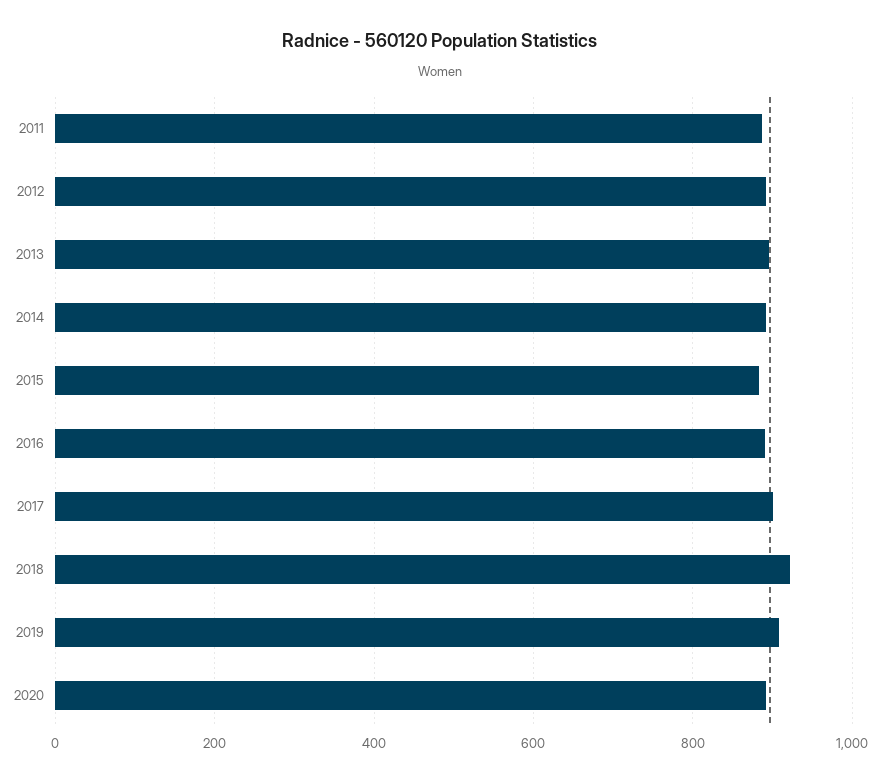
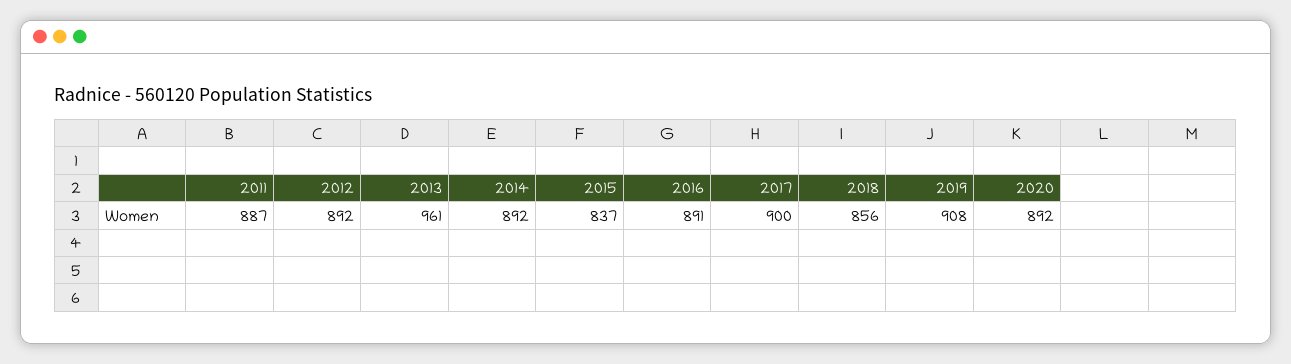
2013: 900 -> 961
2015: 880 -> 837
2018: 920 -> 856

